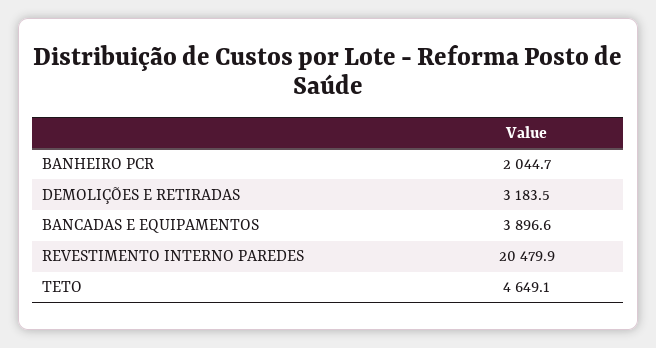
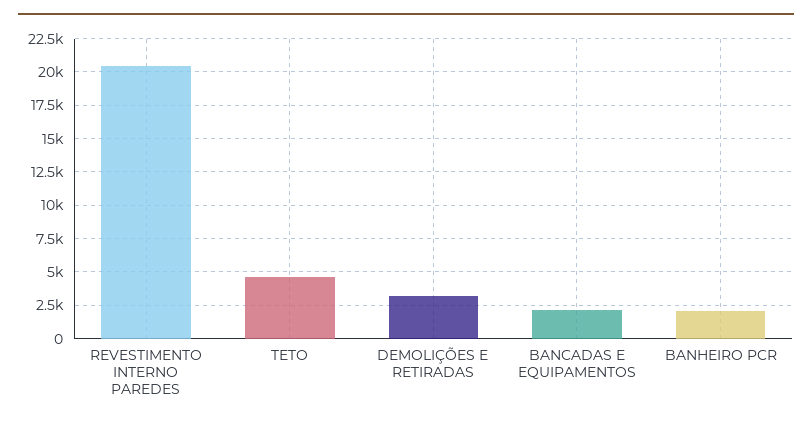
BANCADAS E EQUIPAMENTOS: 3896.6 -> 2000

